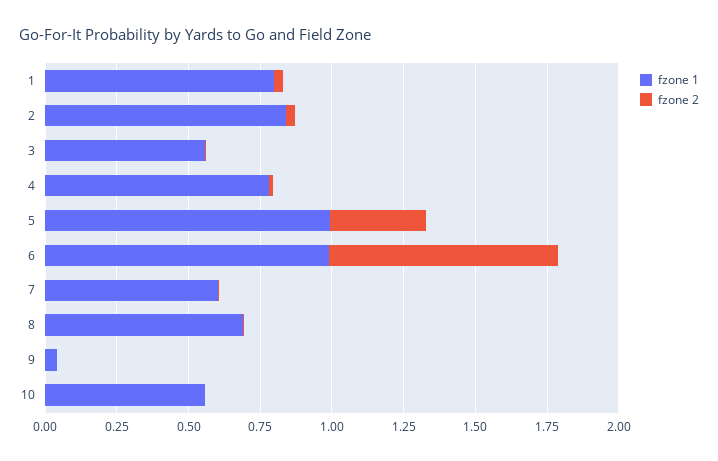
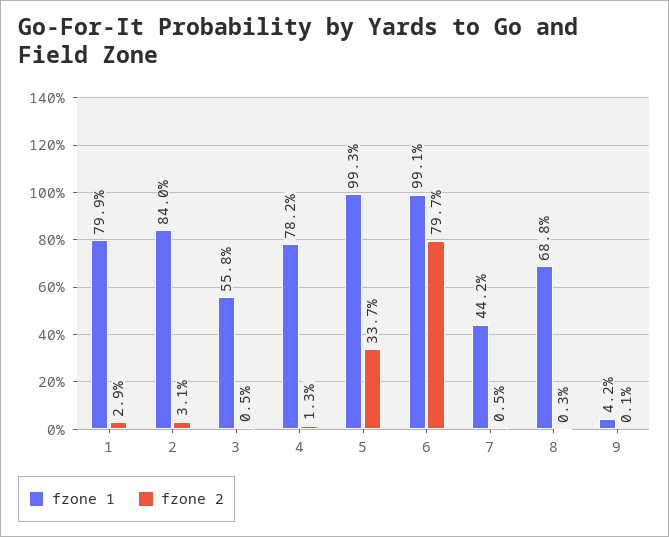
fzone 1, 7: 0.6 -> 0.442
fzone 1, 10: 0.55 -> none
fzone 2, 10: 0 -> none

